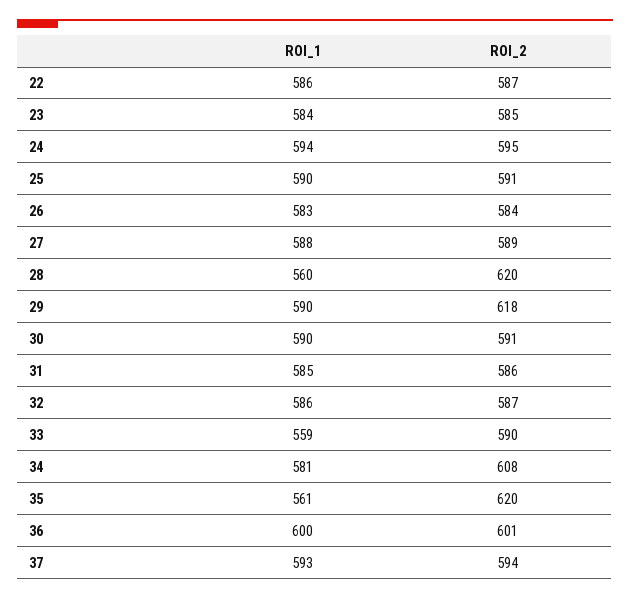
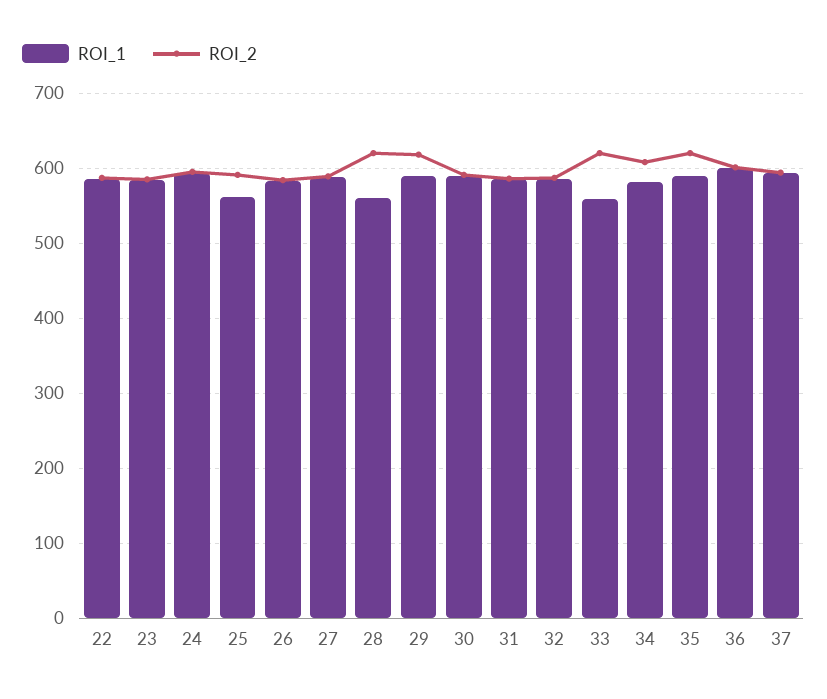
ROI_1, 25: 590 -> 560
ROI_2, 33: 590 -> 620
ROI_1, 35: 561 -> 590

